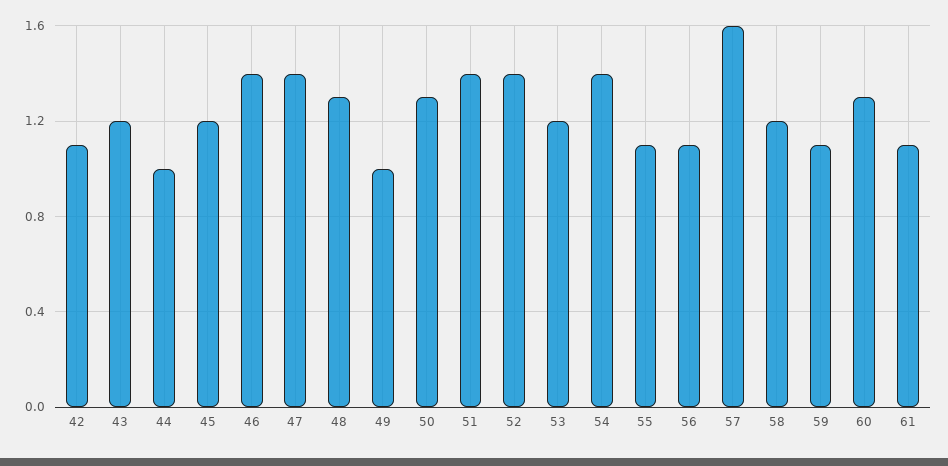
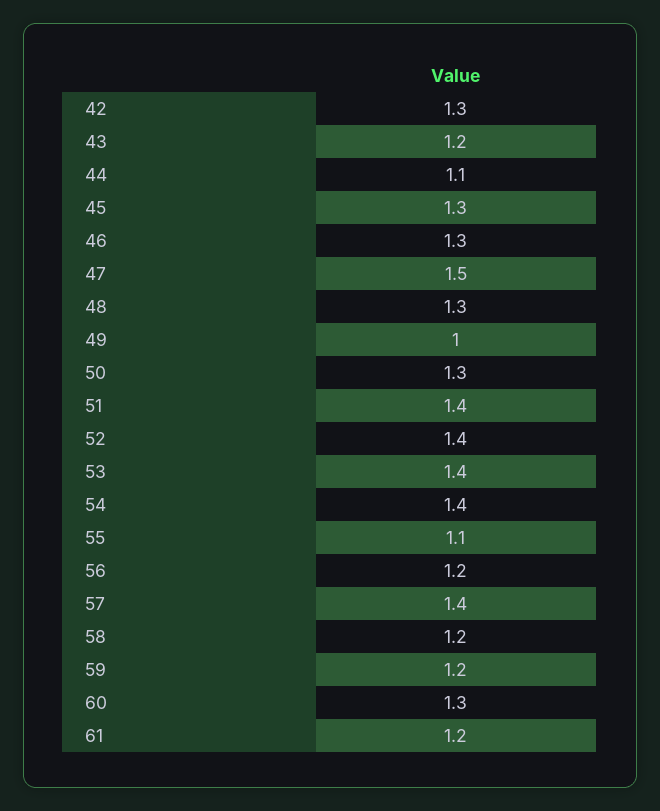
42: 1.1 -> 1.3
44: 1 -> 1.1
45: 1.2 -> 1.3
46: 1.4 -> 1.3
47: 1.4 -> 1.5
53: 1.2 -> 1.4
56: 1.1 -> 1.2
57: 1.6 -> 1.4
59: 1.1 -> 1.2
61: 1.1 -> 1.2

